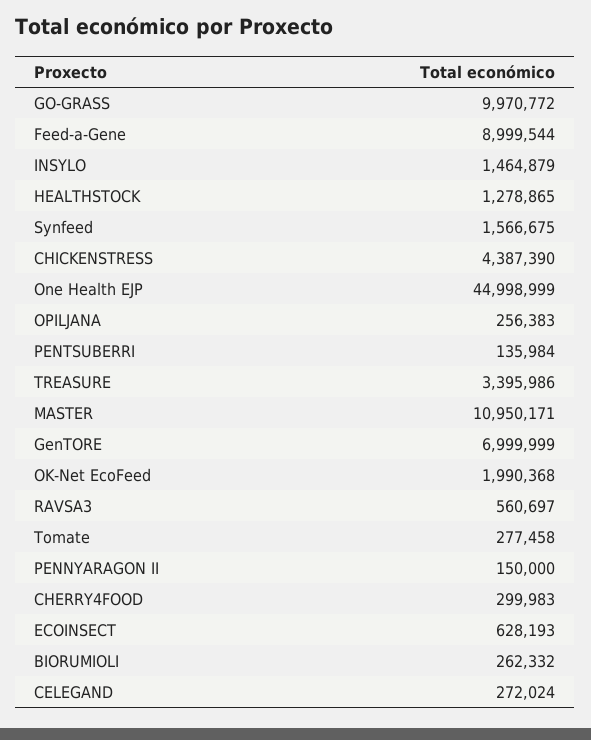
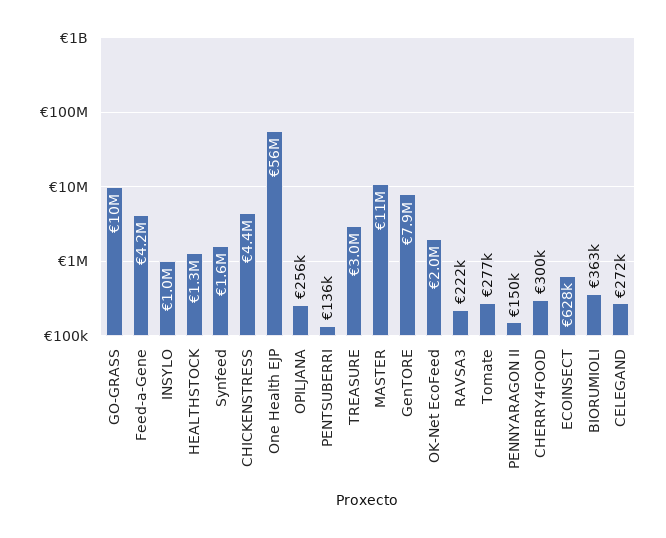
Feed-a-Gene: 8999544 -> 4200000
INSYLO: 1464879 -> 1000000
One Health EJP: 44998999 -> 56000000
TREASURE: 3395986 -> 3000000
GenTORE: 6999999 -> 7900000
RAVSA3: 560697 -> 222000
BIORUMIOLI: 262332 -> 363000

